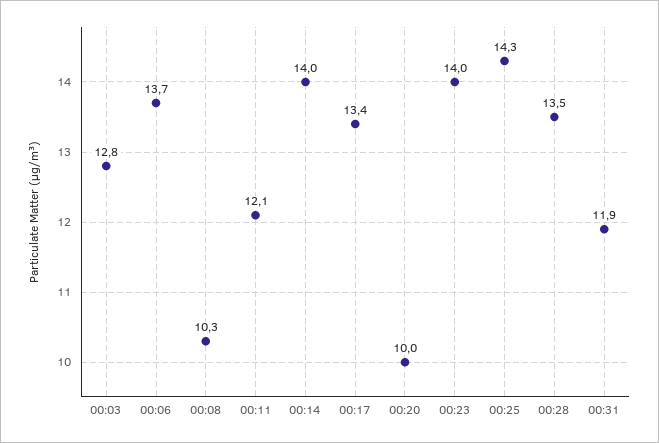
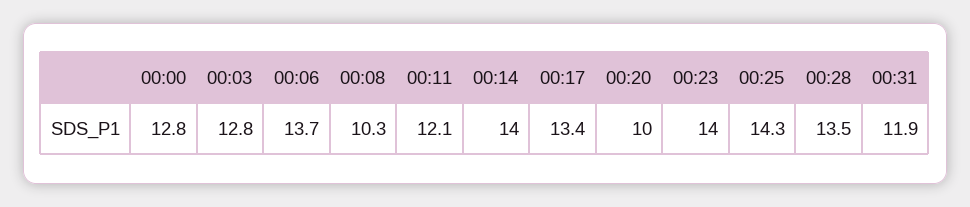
00:00: none -> 12.8

